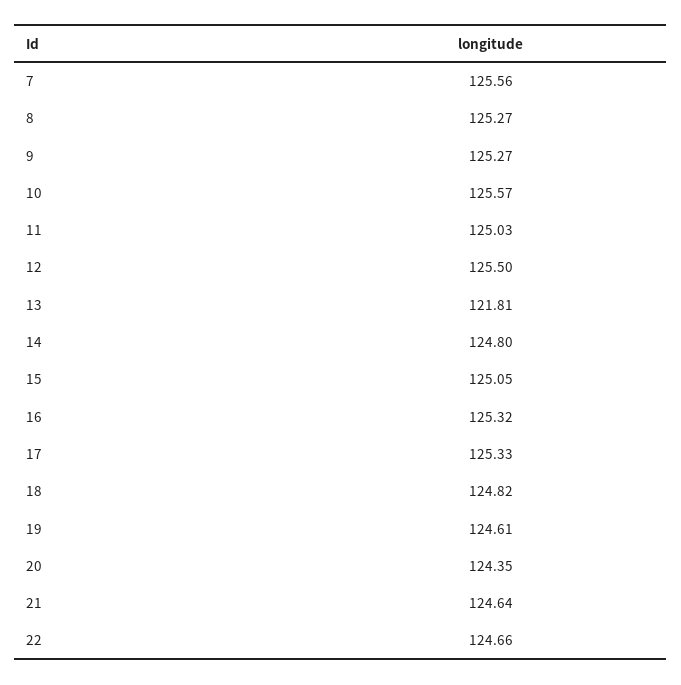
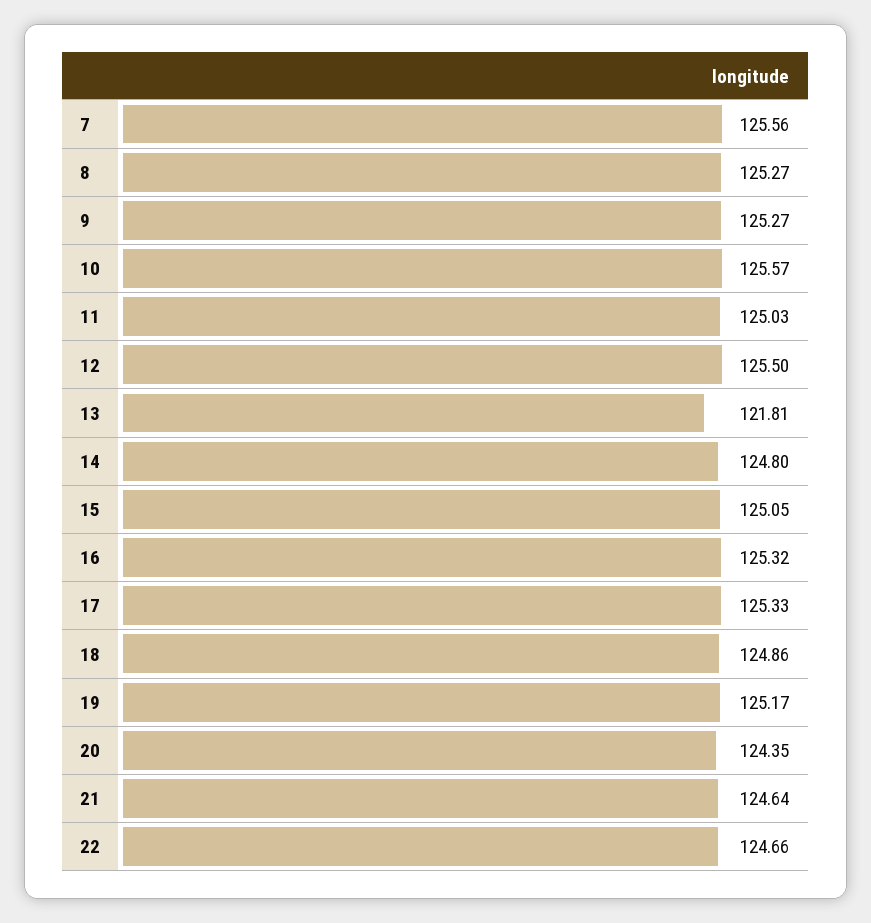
18: 124.82 -> 124.86
19: 124.61 -> 125.17

